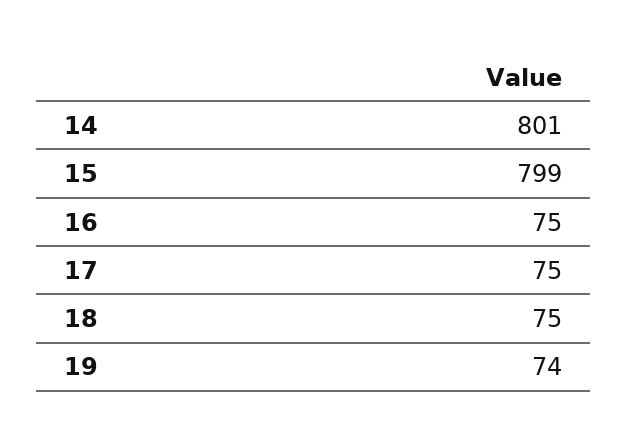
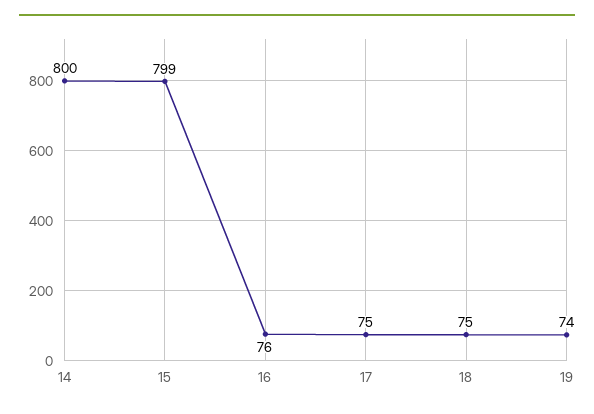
14: 801 -> 800
16: 75 -> 76

